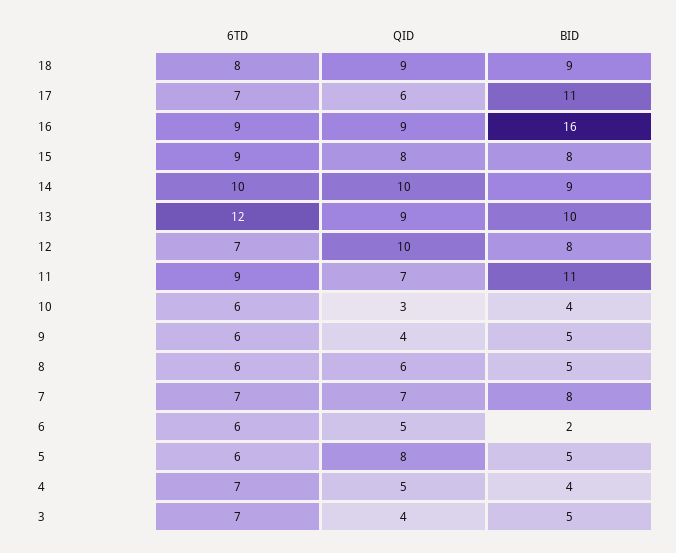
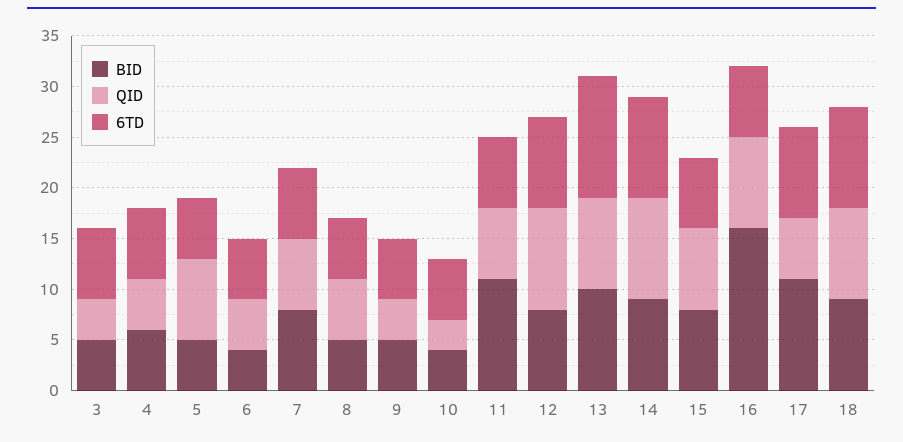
6TD, 18: 8 -> 10
6TD, 17: 7 -> 9
6TD, 16: 9 -> 7
6TD, 15: 9 -> 7
6TD, 12: 7 -> 9
6TD, 11: 9 -> 7
BID, 6: 2 -> 4
BID, 4: 4 -> 6

